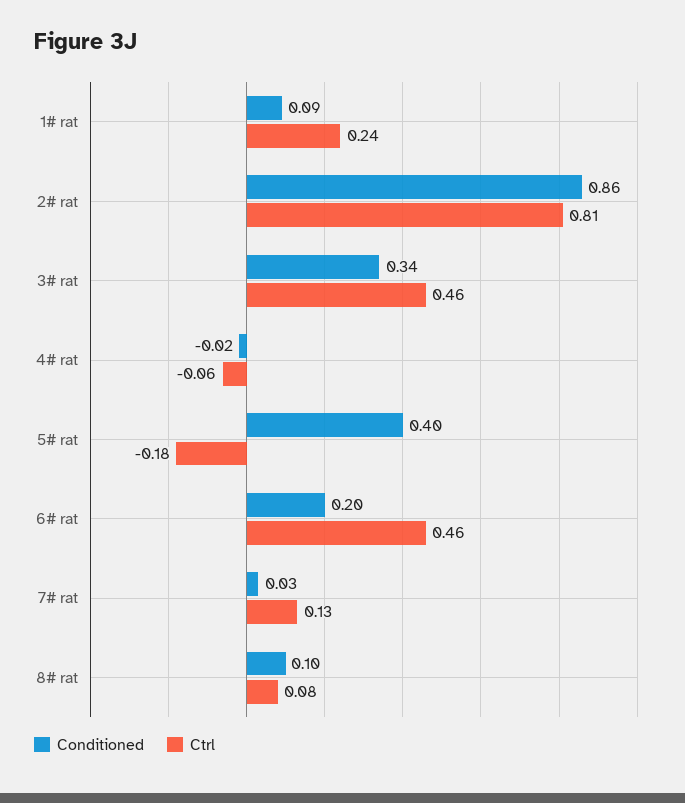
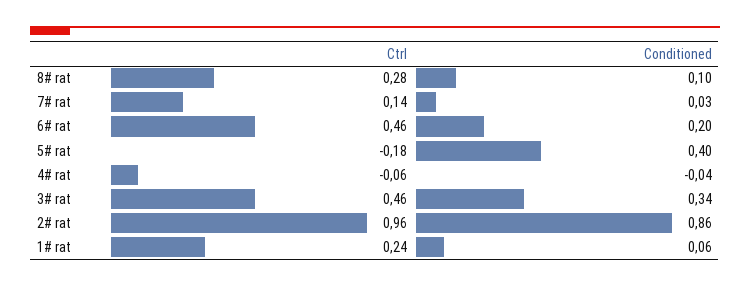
Conditioned, 1# rat: 0.09 -> 0.06
Ctrl, 2# rat: 0.81 -> 0.96
Conditioned, 4# rat: -0.02 -> -0.04
Ctrl, 7# rat: 0.13 -> 0.14
Ctrl, 8# rat: 0.08 -> 0.28

